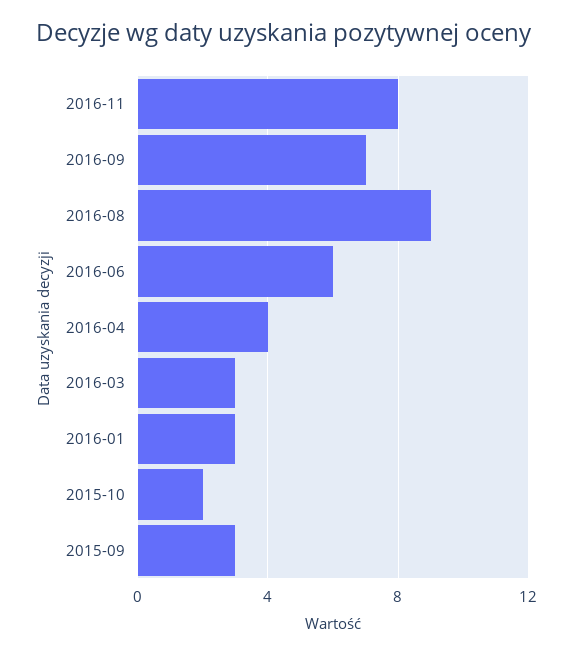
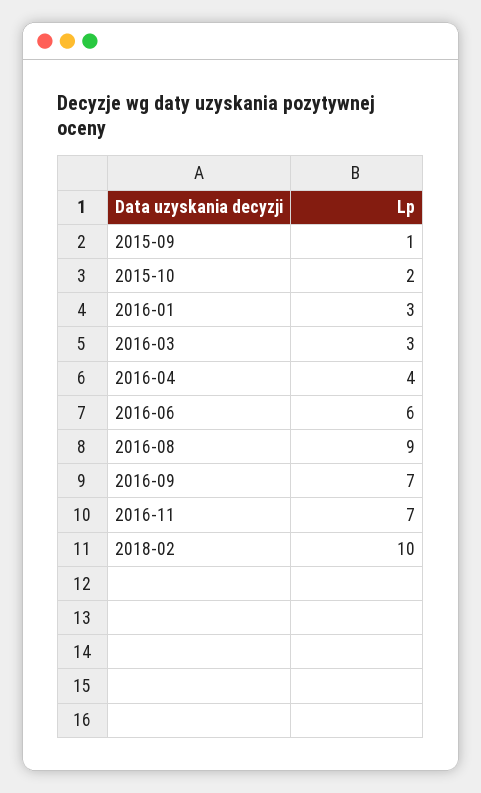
2016-11: 8 -> 7
2015-09: 3 -> 1
2018-02: none -> 10

